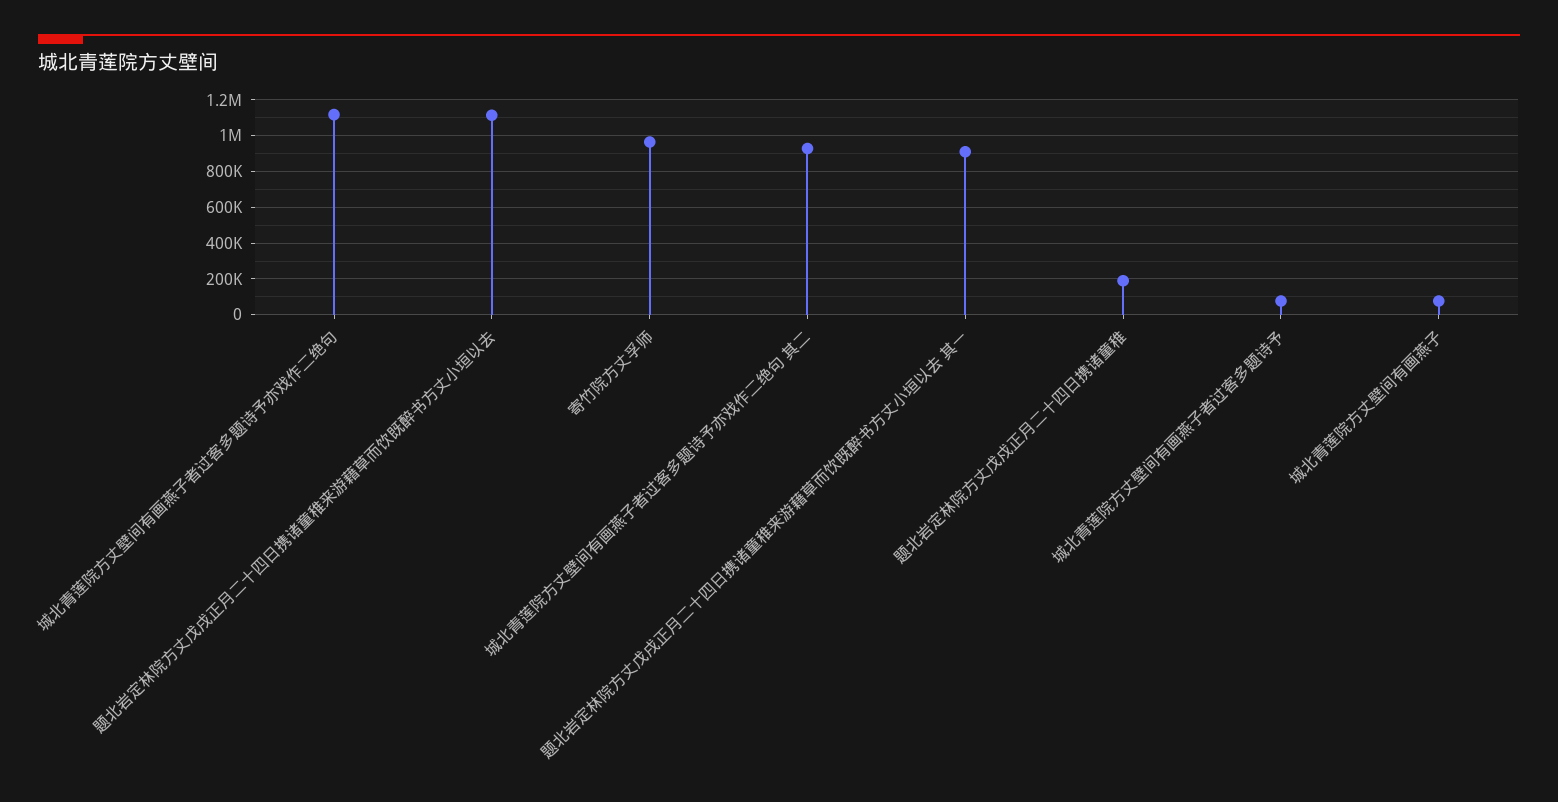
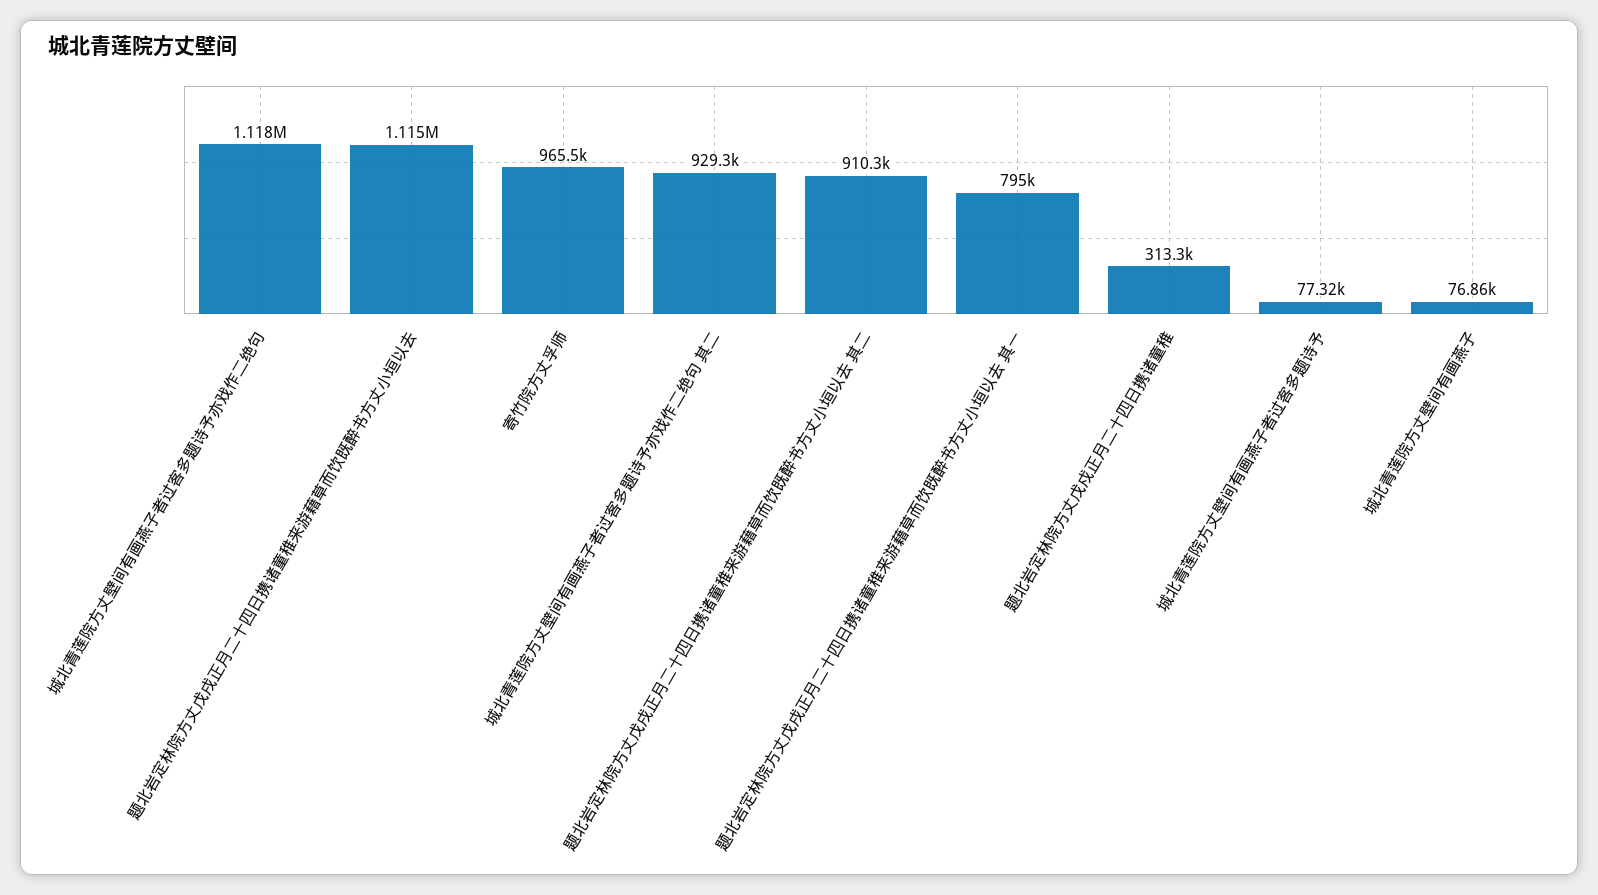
题北岩定林院方丈戊戌正月二十四日携诸童稚来游藉草而饮既醉书方丈小垣以去 其一: 900000 -> 795000
题北岩定林院方丈戊戍正月二十四日携诸童稚: 200000 -> 313300
题北岩定林院方丈戊戌正月二十四日携诸童稚来游藉草而饮既醉书方丈小垣以去 其二: none -> 910300

